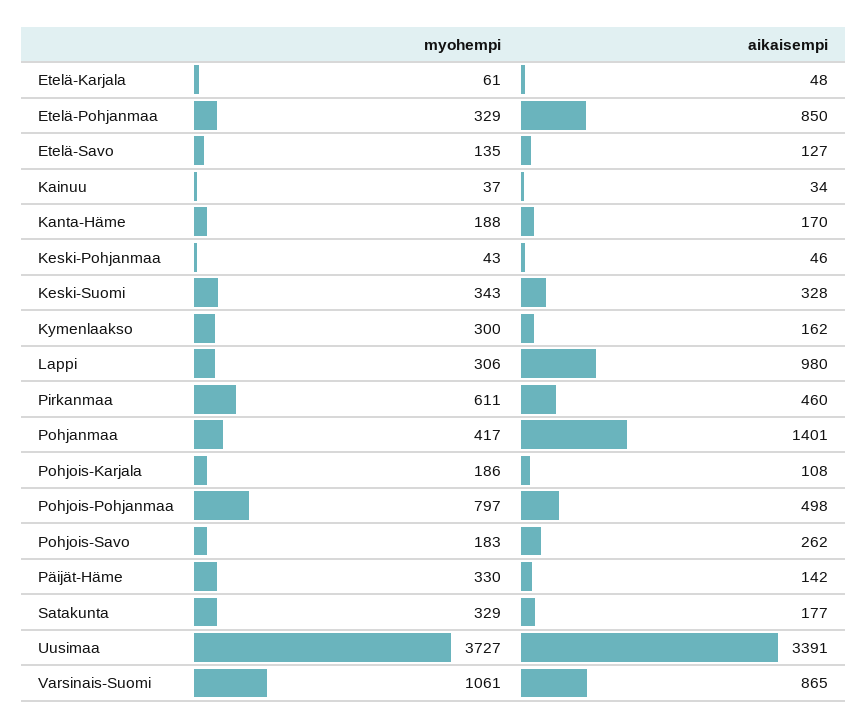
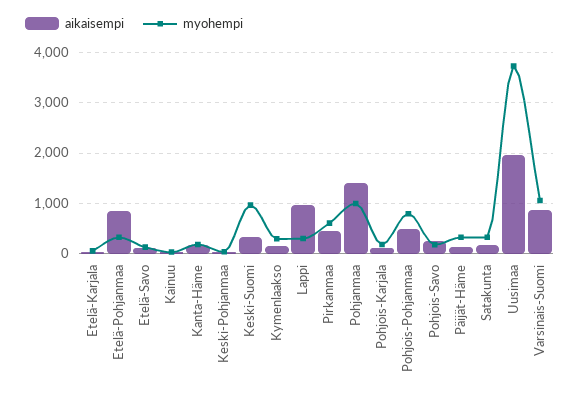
myohempi, Keski-Suomi: 343 -> 1000
myohempi, Pohjanmaa: 417 -> 1000
aikaisempi, Uusimaa: 3391 -> 2000

